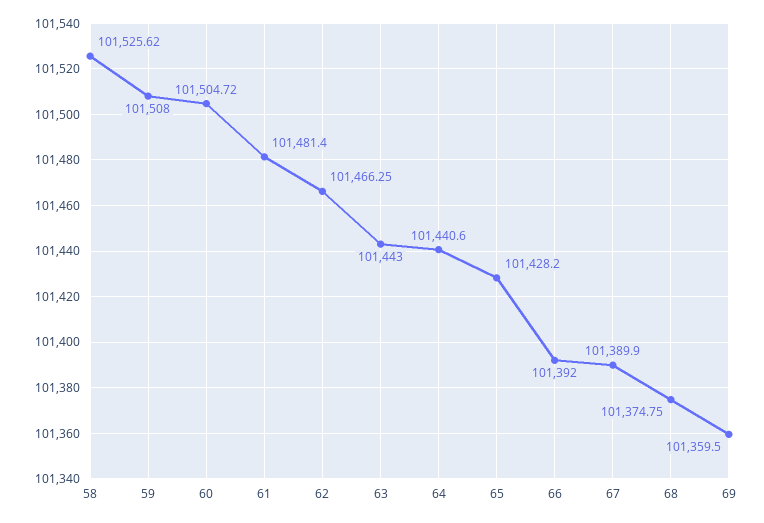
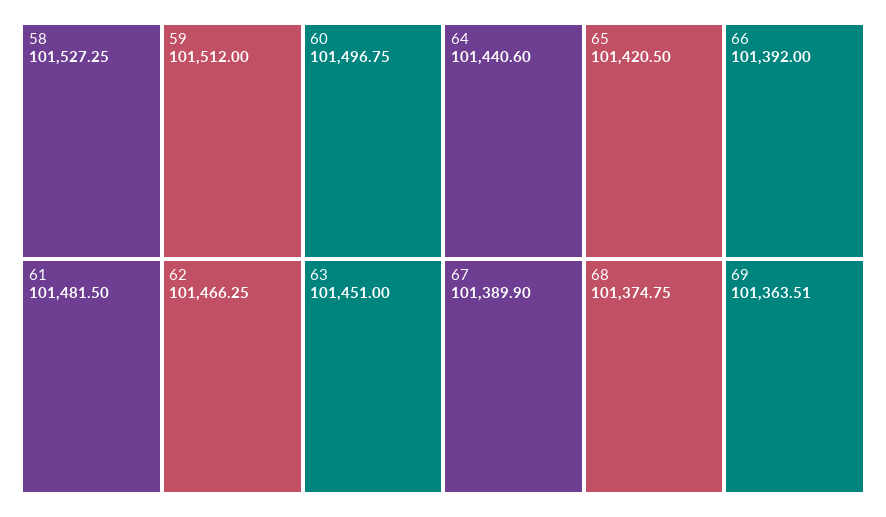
58: 101525.62 -> 101527.25
59: 101508 -> 101512
60: 101504.72 -> 101496.75
61: 101481.4 -> 101481.5
63: 101443 -> 101451
65: 101428.2 -> 101420.5
69: 101359.5 -> 101363.51

